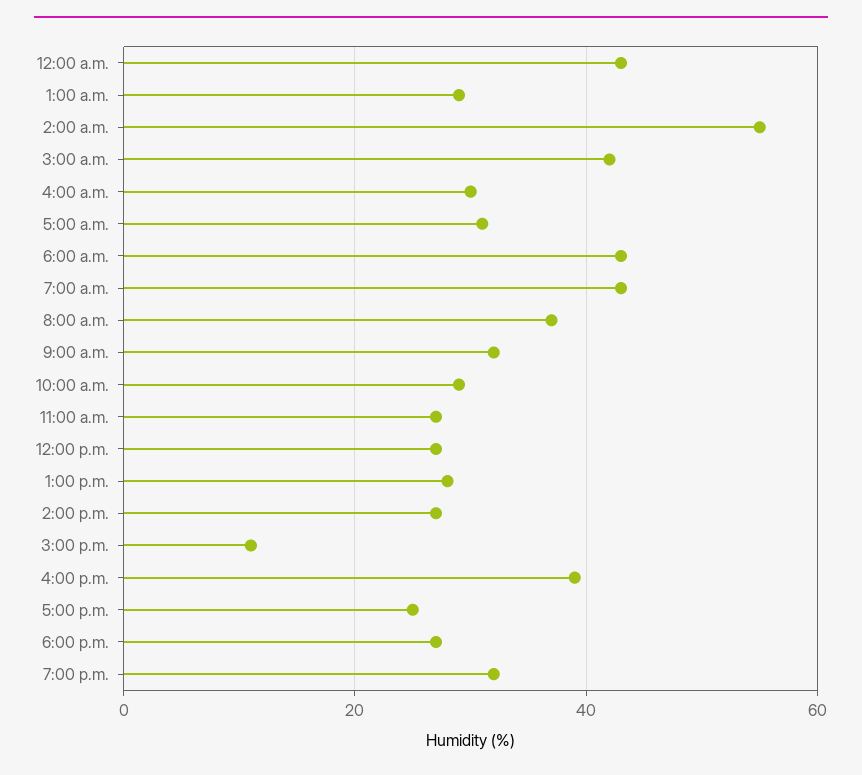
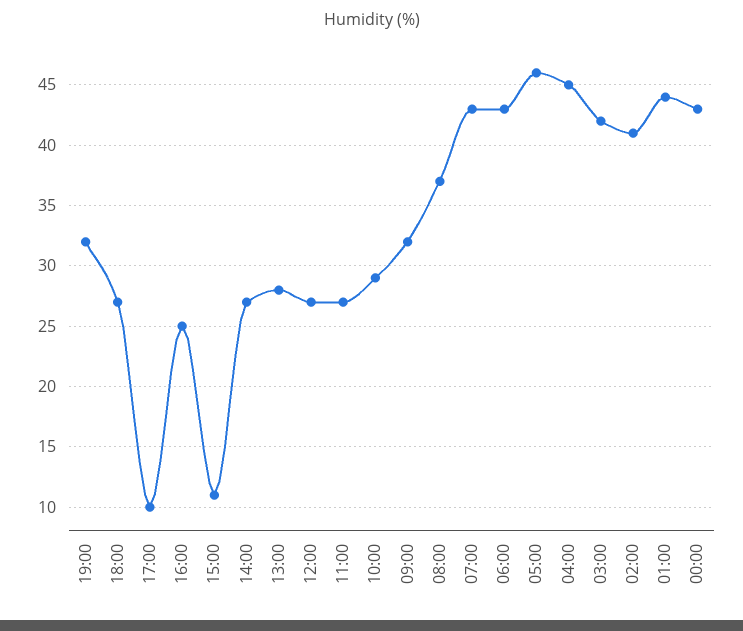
1:00 a.m.: 30 -> 44
2:00 a.m.: 55 -> 41
4:00 a.m.: 30 -> 45
5:00 a.m.: 30 -> 46
4:00 p.m.: 40 -> 25
5:00 p.m.: 25 -> 10

